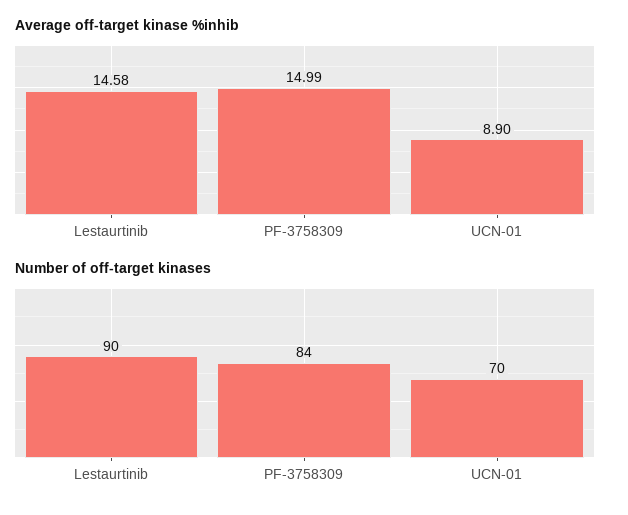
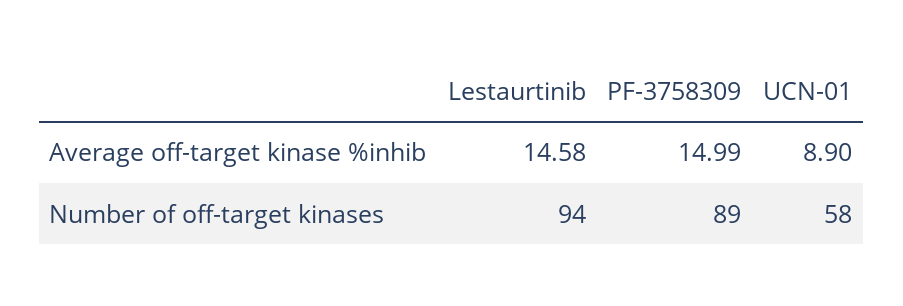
Number of off-target kinases, Lestaurtinib: 90 -> 94
Number of off-target kinases, PF-3758309: 84 -> 89
Number of off-target kinases, UCN-01: 70 -> 58

